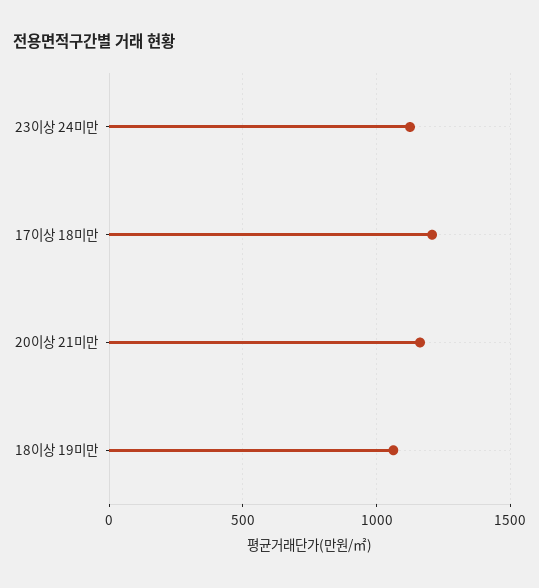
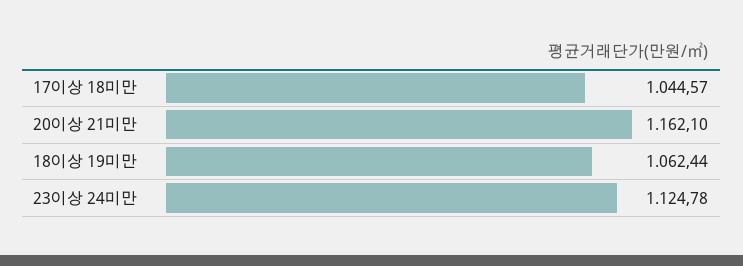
17이상 18미만: 1200 -> 1044.57

